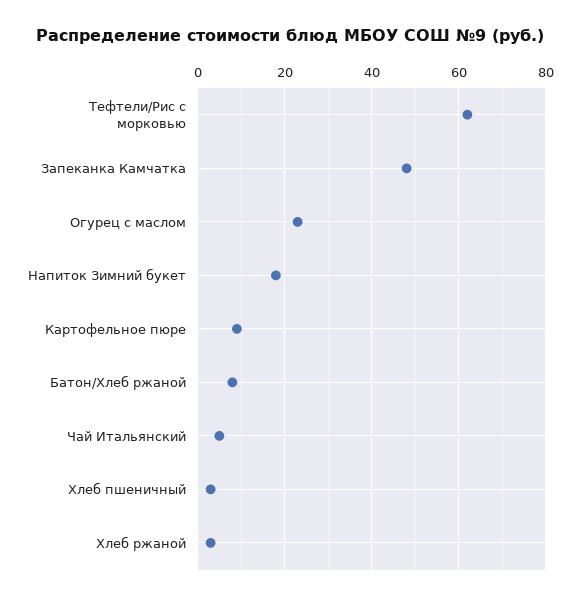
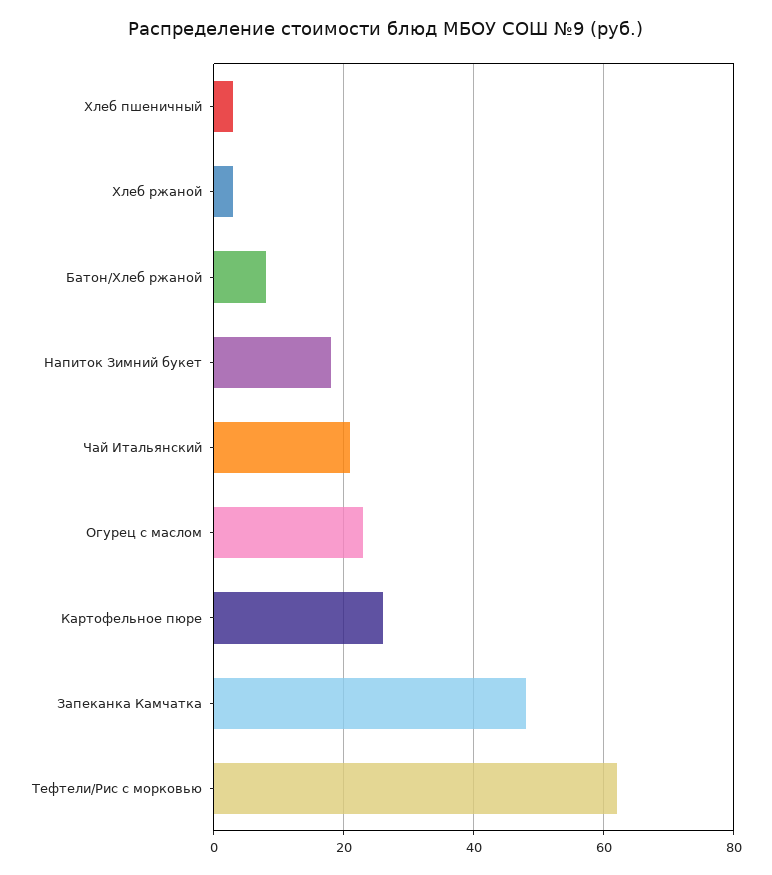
Картофельное пюре: 10 -> 25
Чай Итальянский: 5 -> 20

